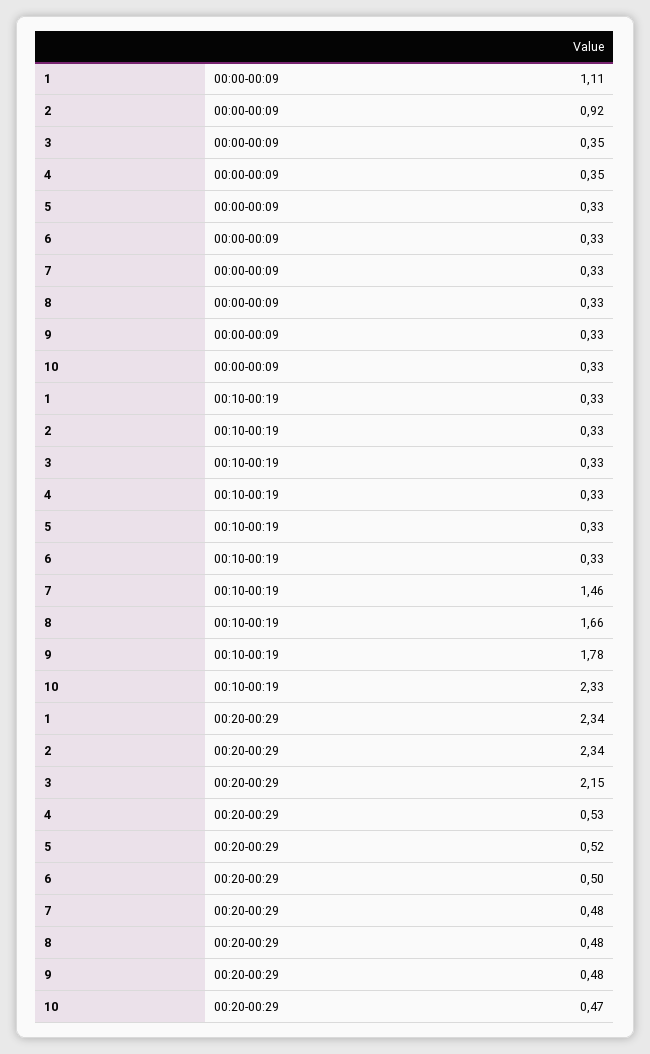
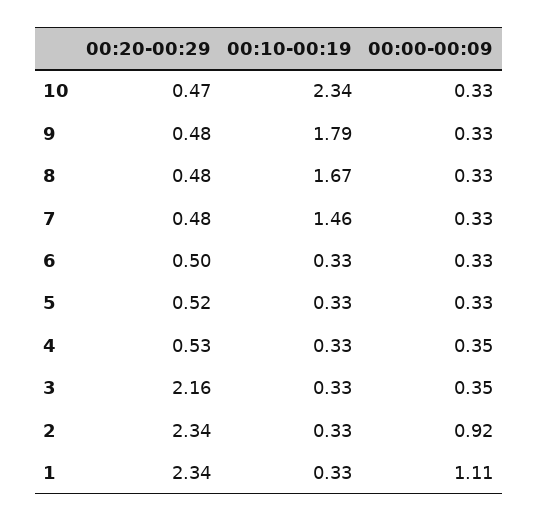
8, 00:10-00:19: 1.66 -> 1.67
9, 00:10-00:19: 1.78 -> 1.79
10, 00:10-00:19: 2.33 -> 2.34
3, 00:20-00:29: 2.15 -> 2.16

